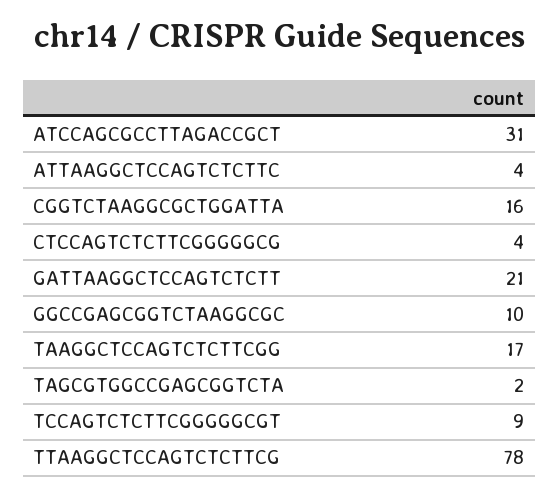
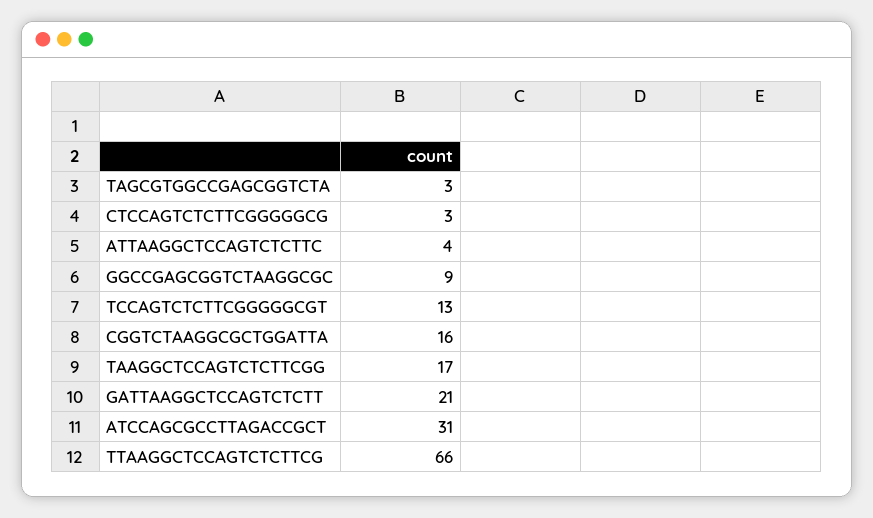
CTCCAGTCTCTTCGGGGGCG: 4 -> 3
GGCCGAGCGGTCTAAGGCGC: 10 -> 9
TAGCGTGGCCGAGCGGTCTA: 2 -> 3
TCCAGTCTCTTCGGGGGCGT: 9 -> 13
TTAAGGCTCCAGTCTCTTCG: 78 -> 66

